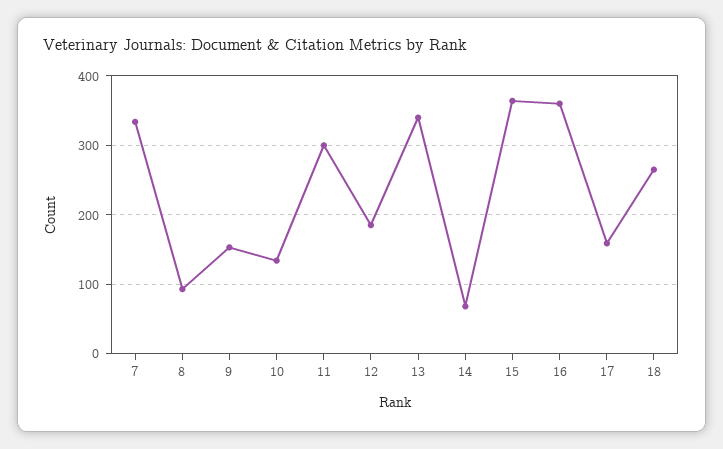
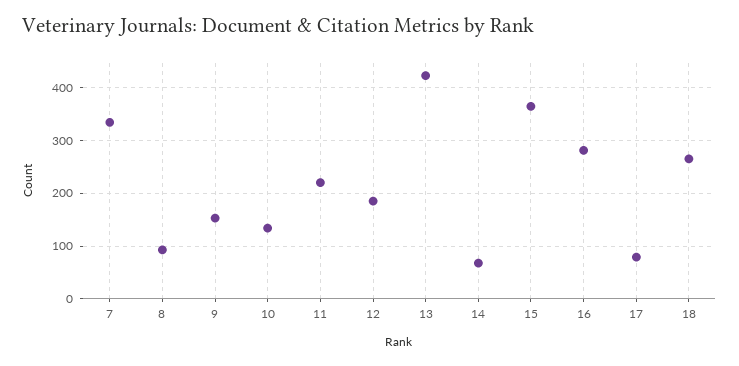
11: 300 -> 220
13: 340 -> 420
16: 360 -> 280
17: 160 -> 80

